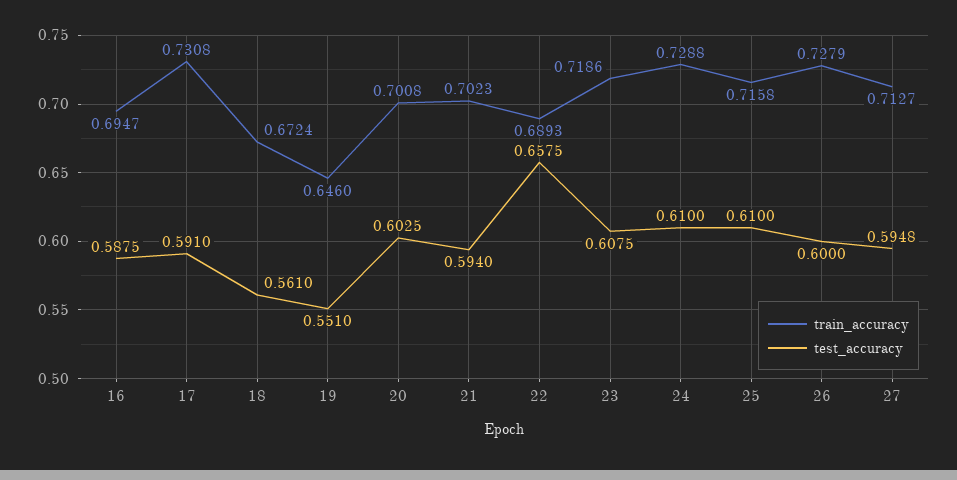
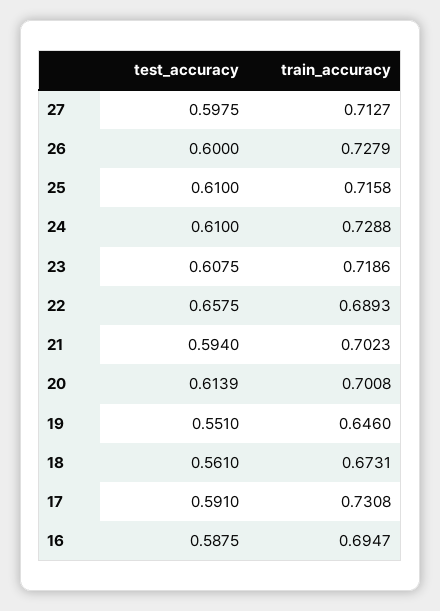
train_accuracy, 18: 0.6724 -> 0.6731
test_accuracy, 20: 0.6025 -> 0.6139
test_accuracy, 27: 0.5948 -> 0.5975

